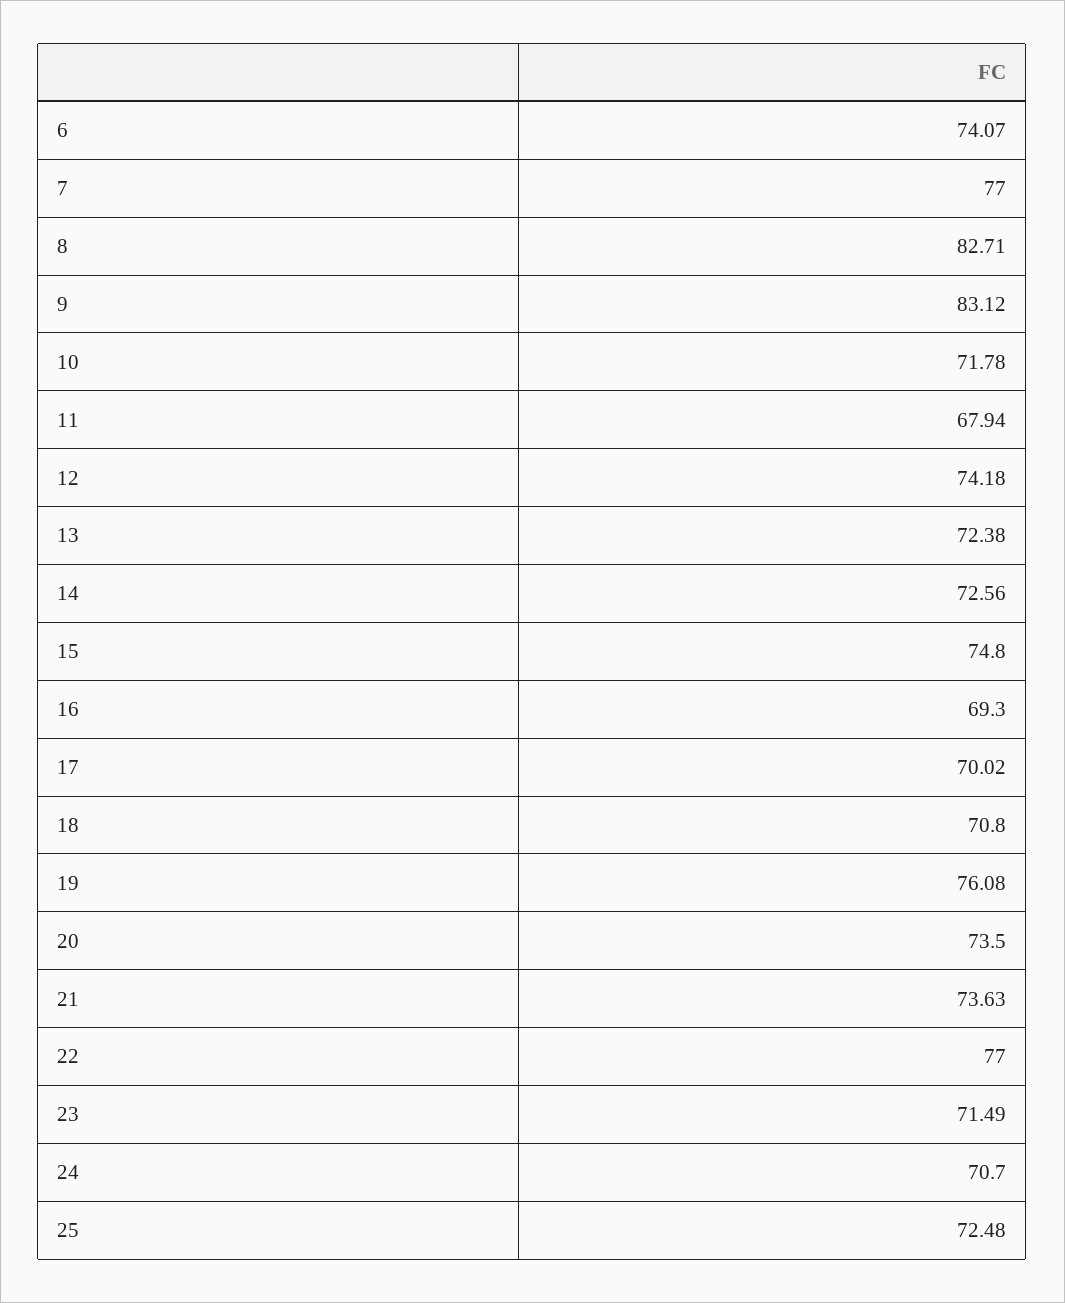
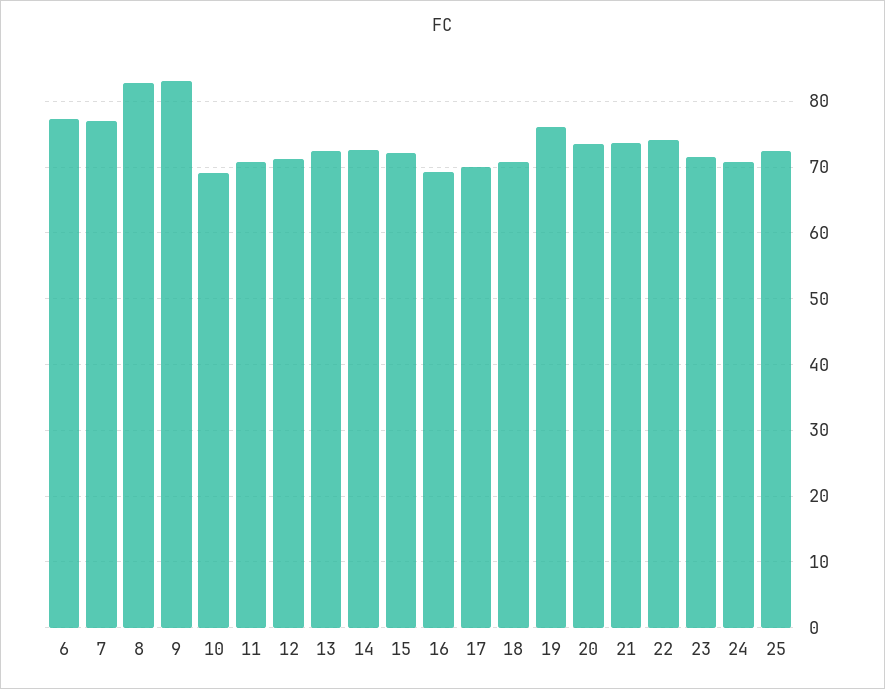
6: 74.07 -> 77
10: 71.78 -> 69
11: 67.94 -> 71
12: 74.18 -> 71
15: 74.8 -> 72
22: 77 -> 74

